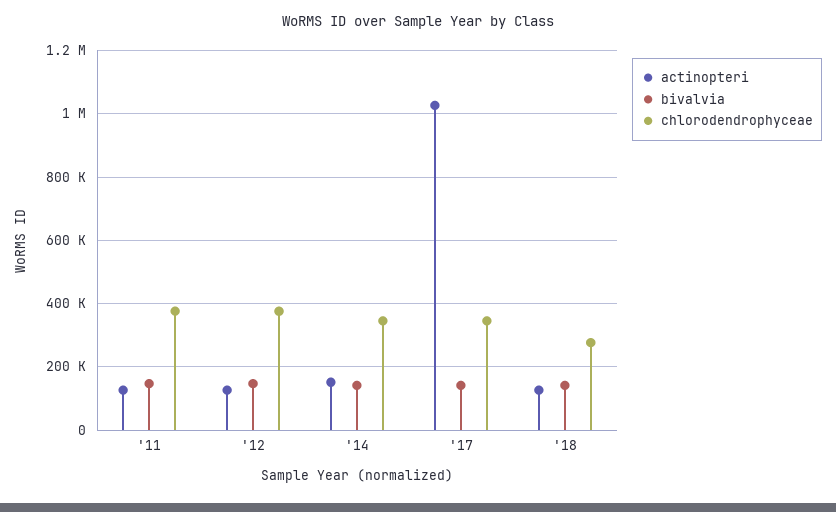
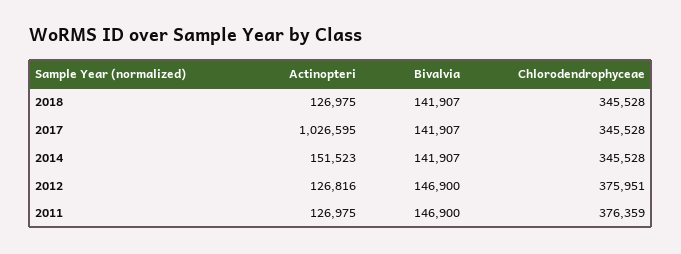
chlorodendrophyceae, '18: 280000 -> 345528

